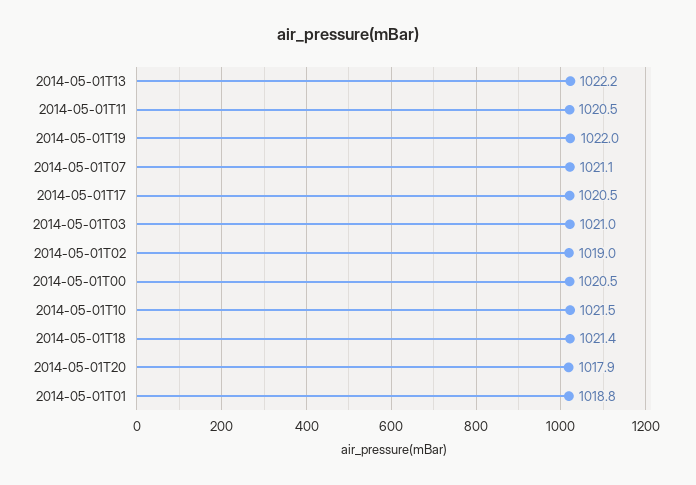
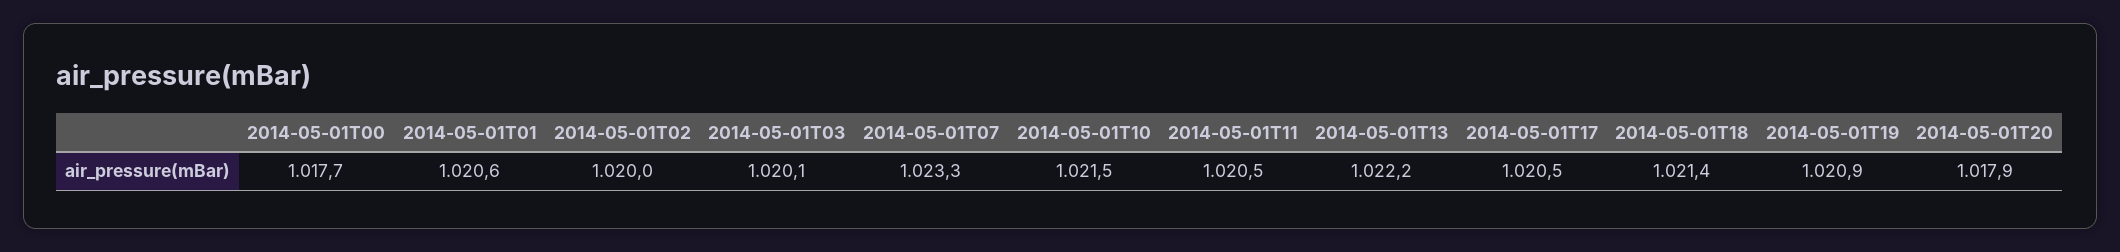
2014-05-01T19: 1022 -> 1020.9
2014-05-01T07: 1021.1 -> 1023.3
2014-05-01T03: 1021 -> 1020.1
2014-05-01T02: 1019 -> 1020
2014-05-01T00: 1020.5 -> 1017.7
2014-05-01T01: 1018.8 -> 1020.6

